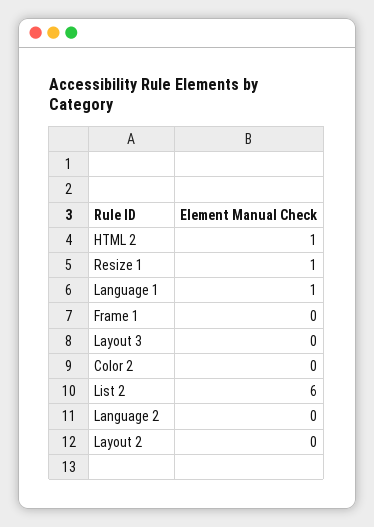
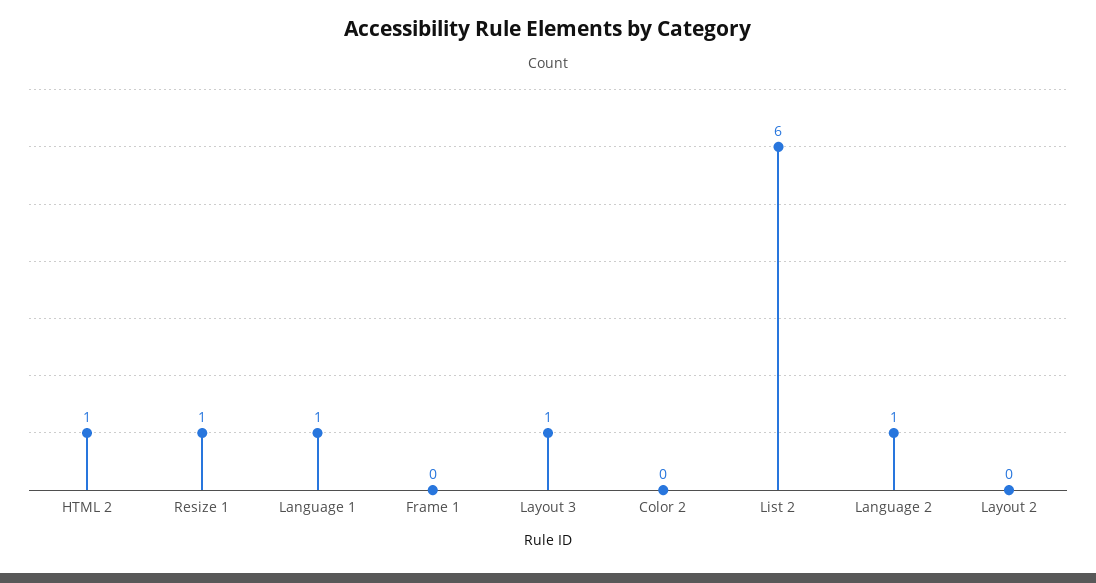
Layout 3: 0 -> 1
Language 2: 0 -> 1

